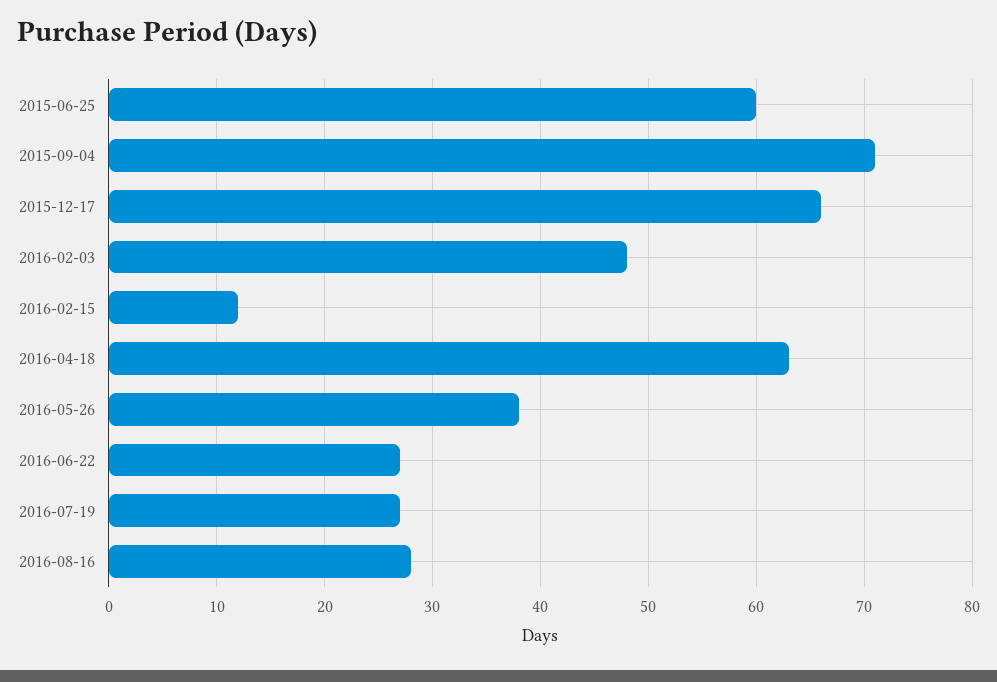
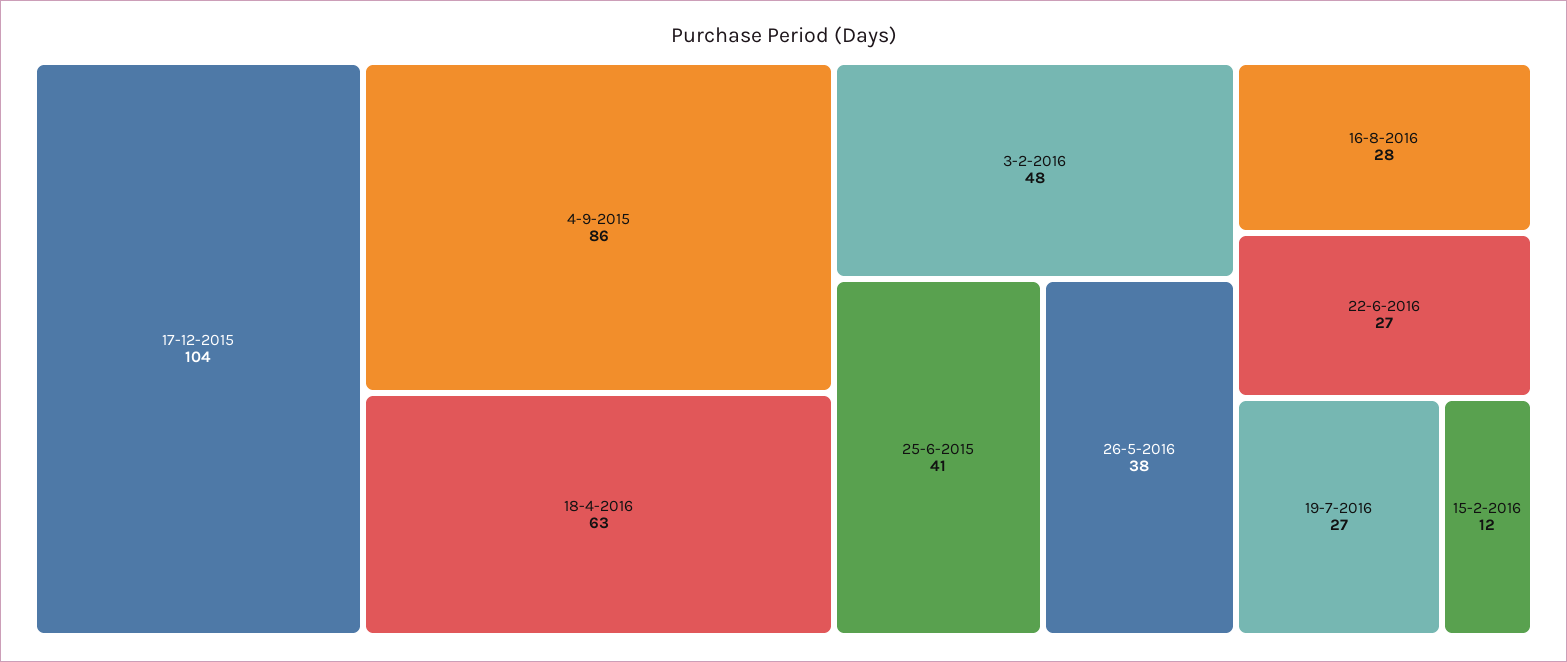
2015-06-25: 60 -> 41
2015-09-04: 71 -> 86
2015-12-17: 66 -> 104

